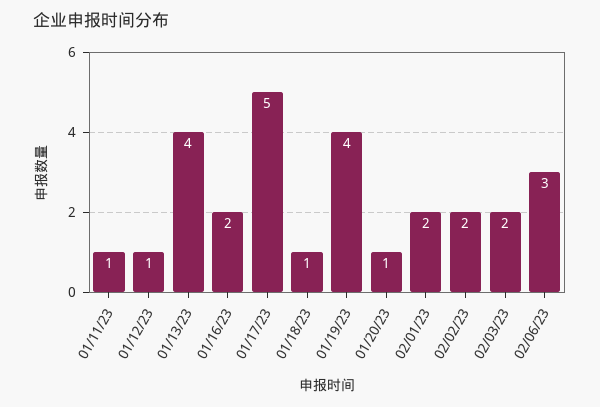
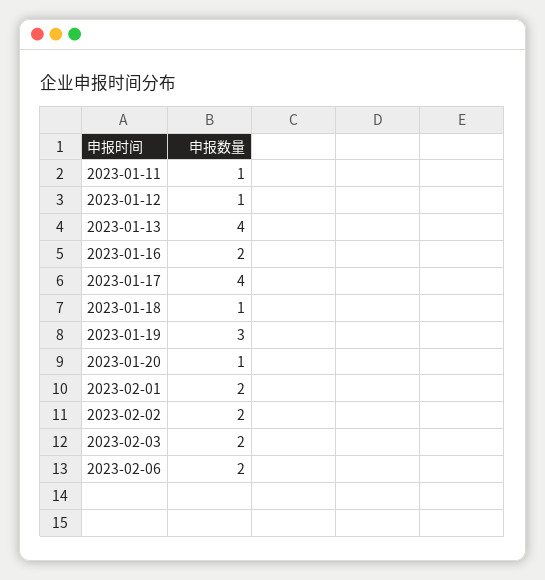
01/17/23: 5 -> 4
01/19/23: 4 -> 3
02/06/23: 3 -> 2

